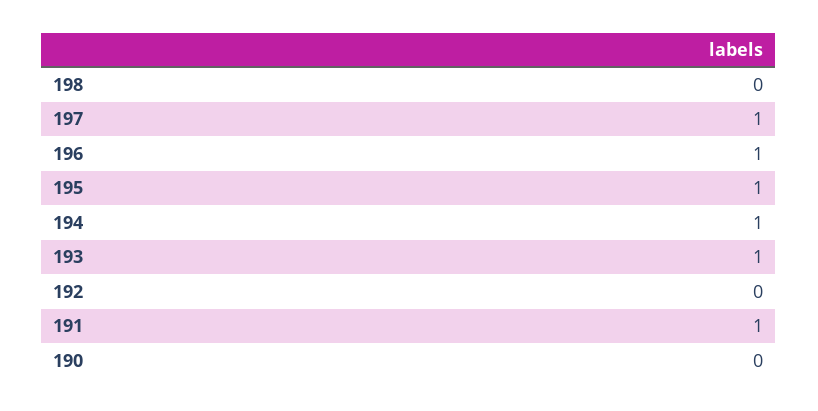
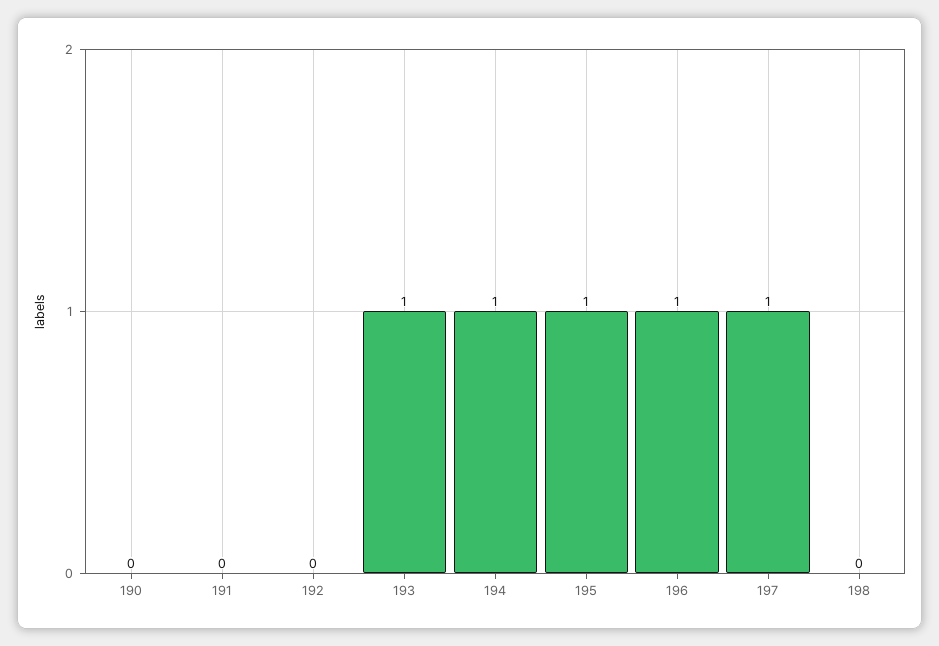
191: 1 -> 0

